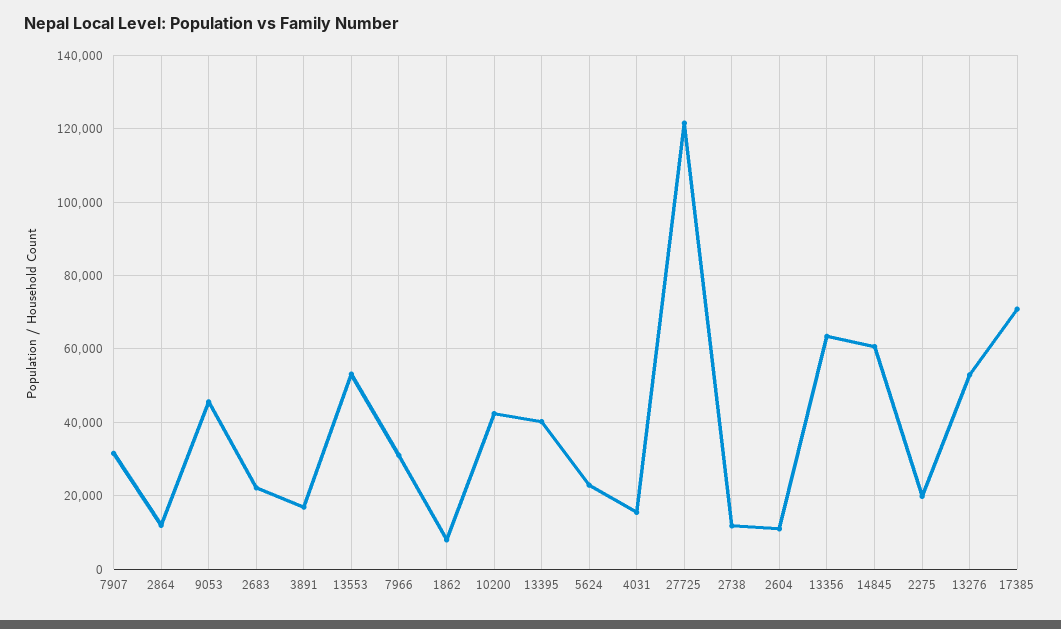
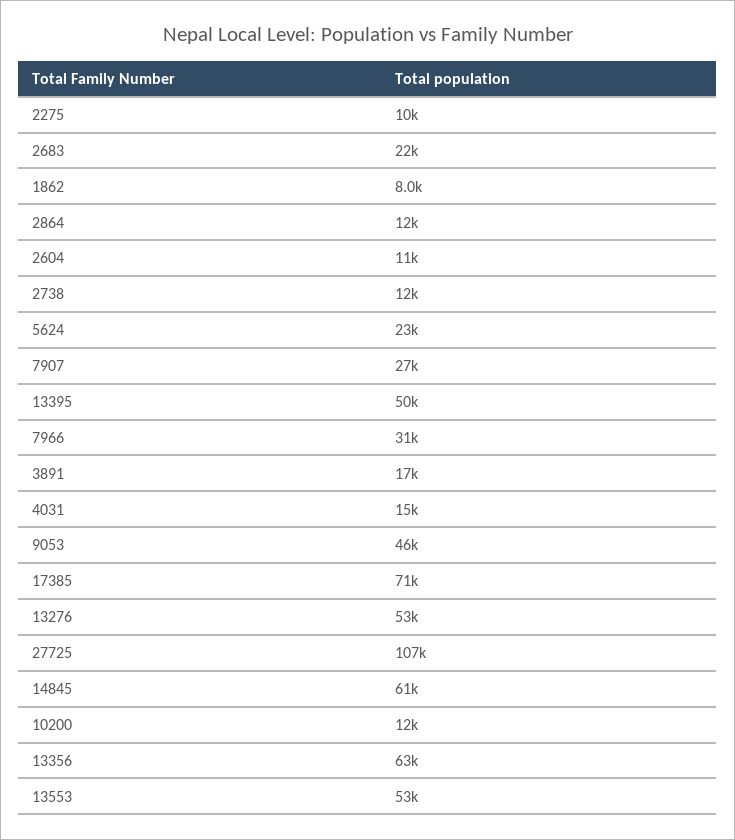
7907: 32000 -> 27000
10200: 42000 -> 12000
13395: 40000 -> 50000
27725: 122000 -> 107000
2275: 20000 -> 10000

